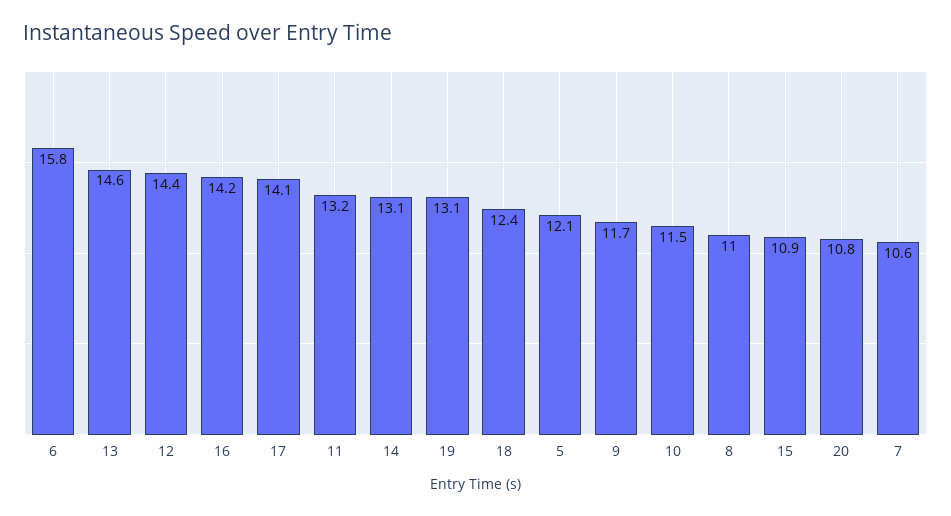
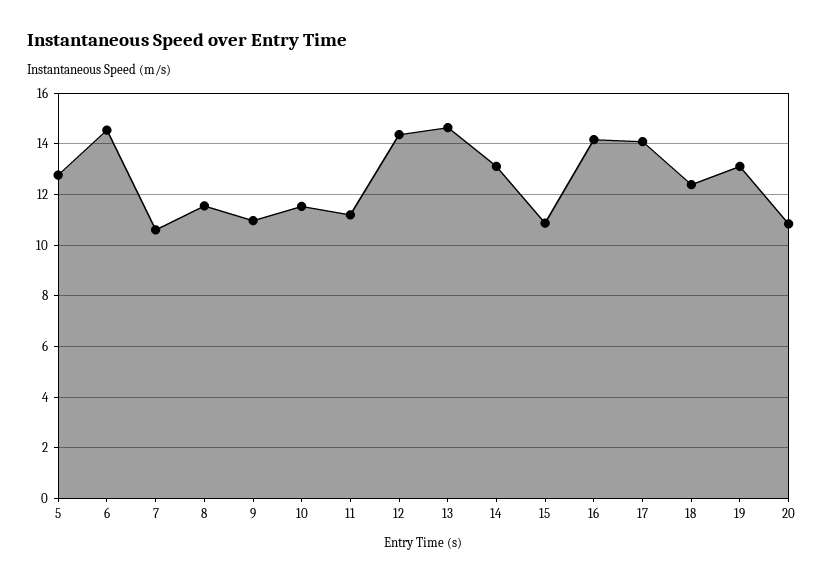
6: 15.8 -> 14.5
11: 13.2 -> 11.25
5: 12.1 -> 12.75
9: 11.7 -> 11
8: 11 -> 11.5

